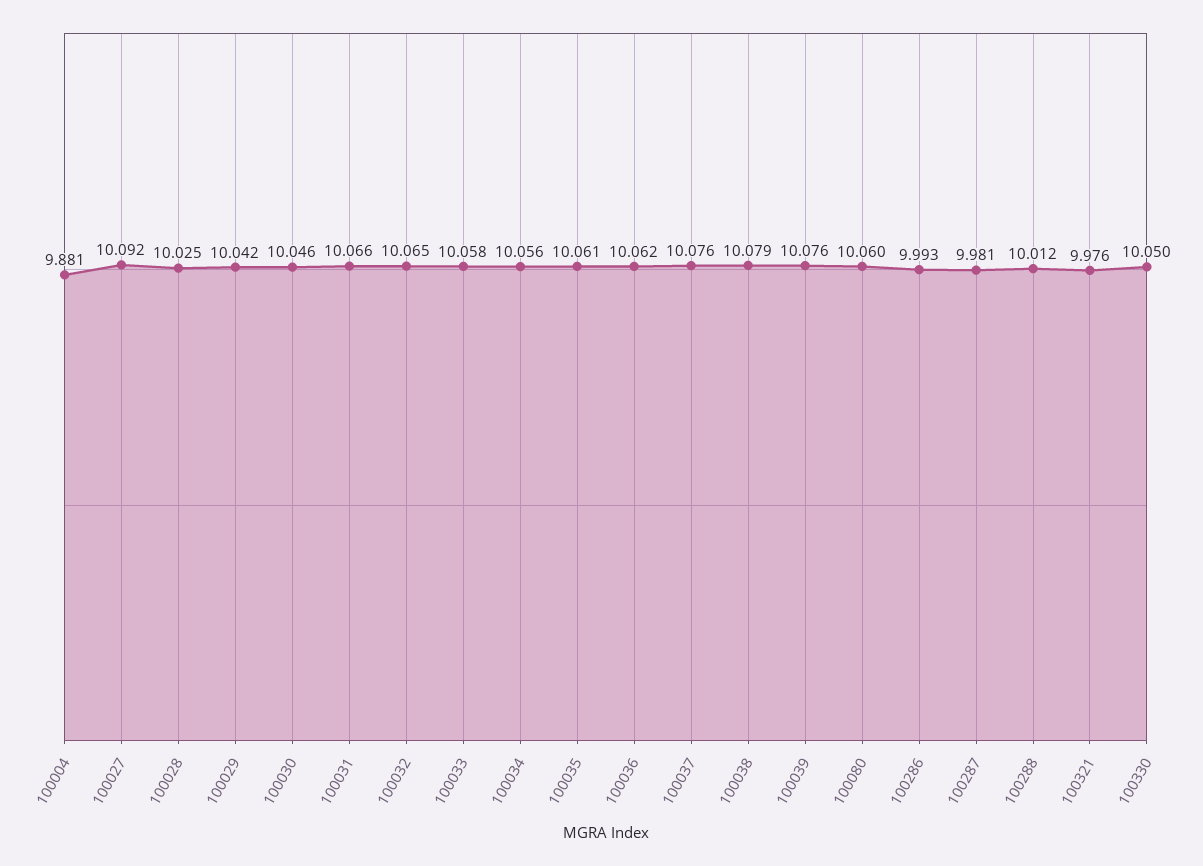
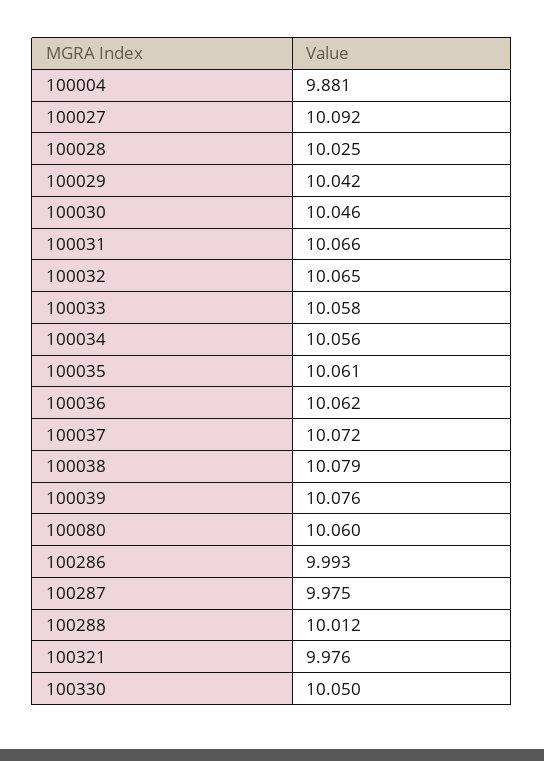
100037: 10.076 -> 10.072
100287: 9.981 -> 9.975

